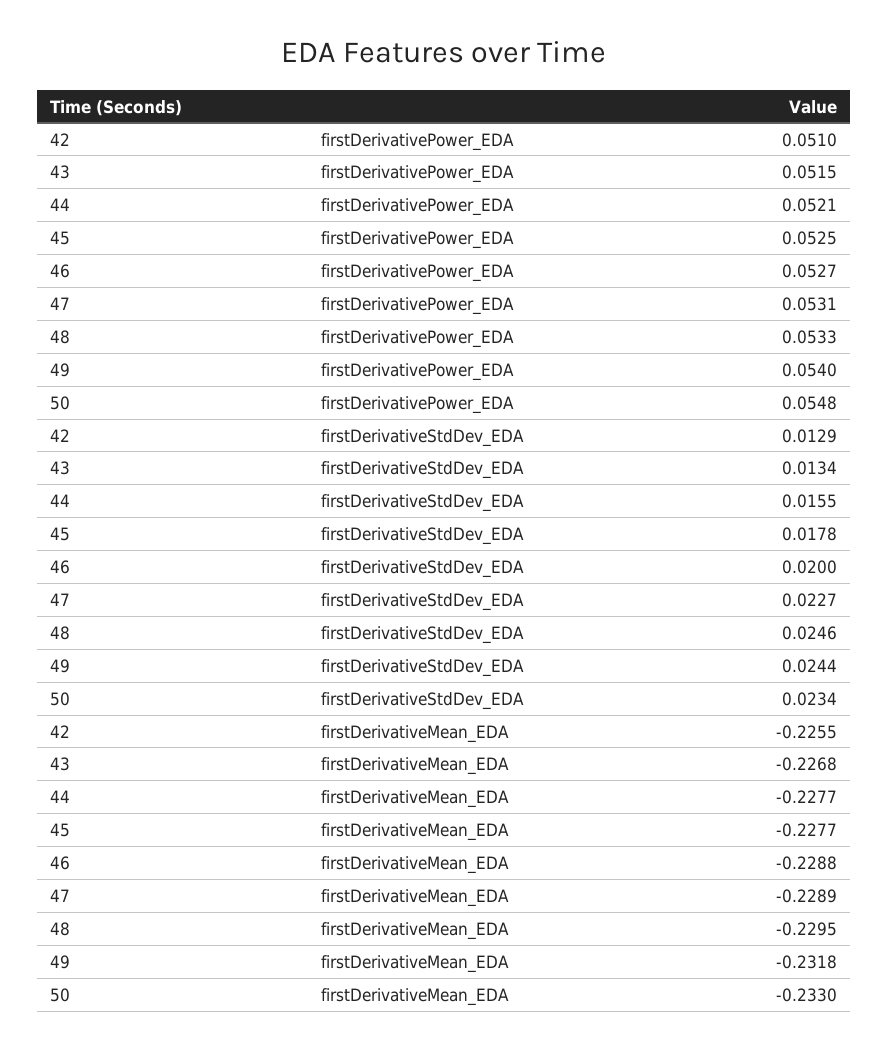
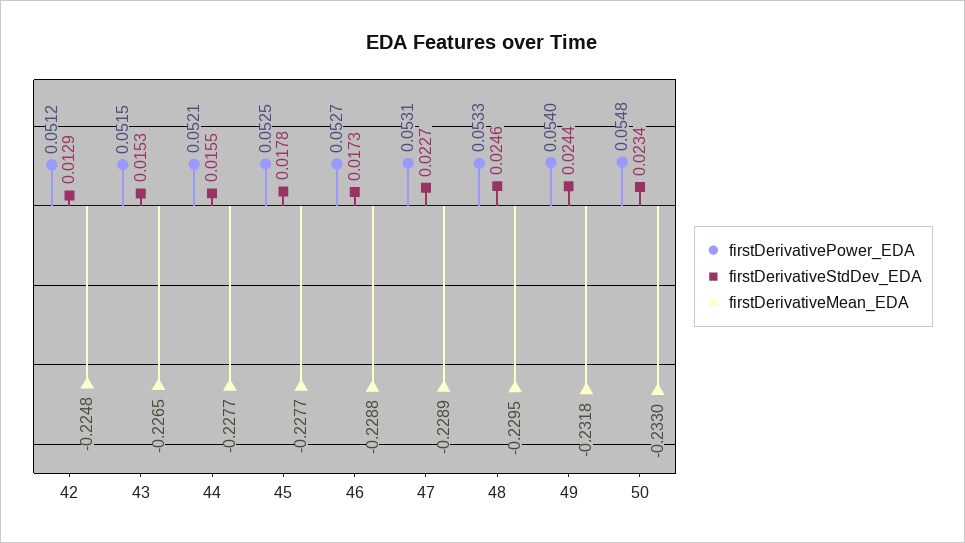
firstDerivativePower_EDA, 42: 0.051 -> 0.0512
firstDerivativeStdDev_EDA, 43: 0.0134 -> 0.0153
firstDerivativeStdDev_EDA, 46: 0.02 -> 0.0173
firstDerivativeMean_EDA, 42: -0.2255 -> -0.2248
firstDerivativeMean_EDA, 43: -0.2268 -> -0.2265

